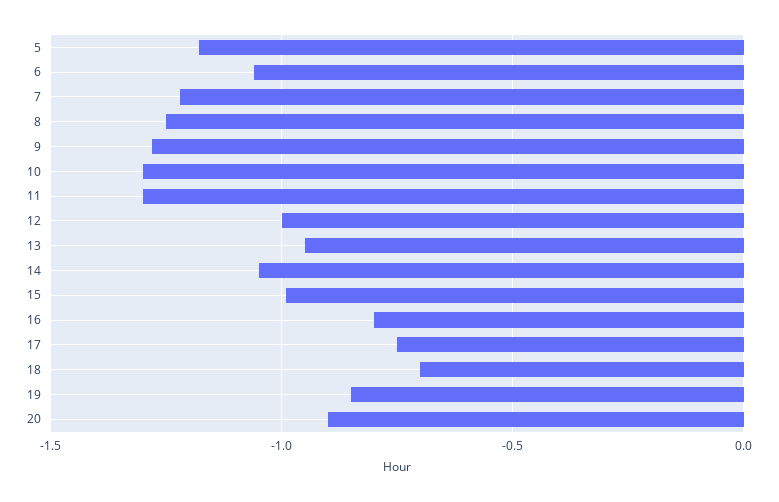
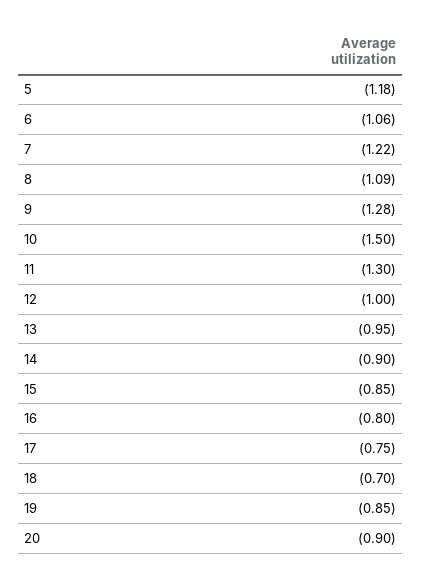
8: -1.25 -> -1.09
10: -1.3 -> -1.5
14: -1.05 -> -0.9
15: -1 -> -0.85

